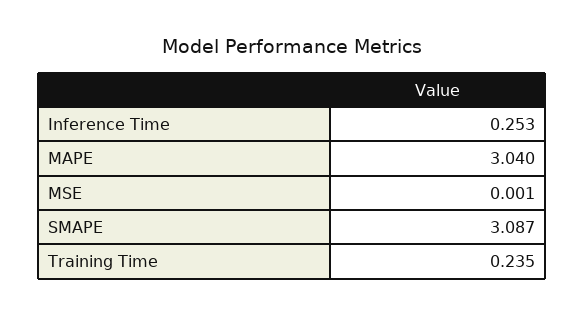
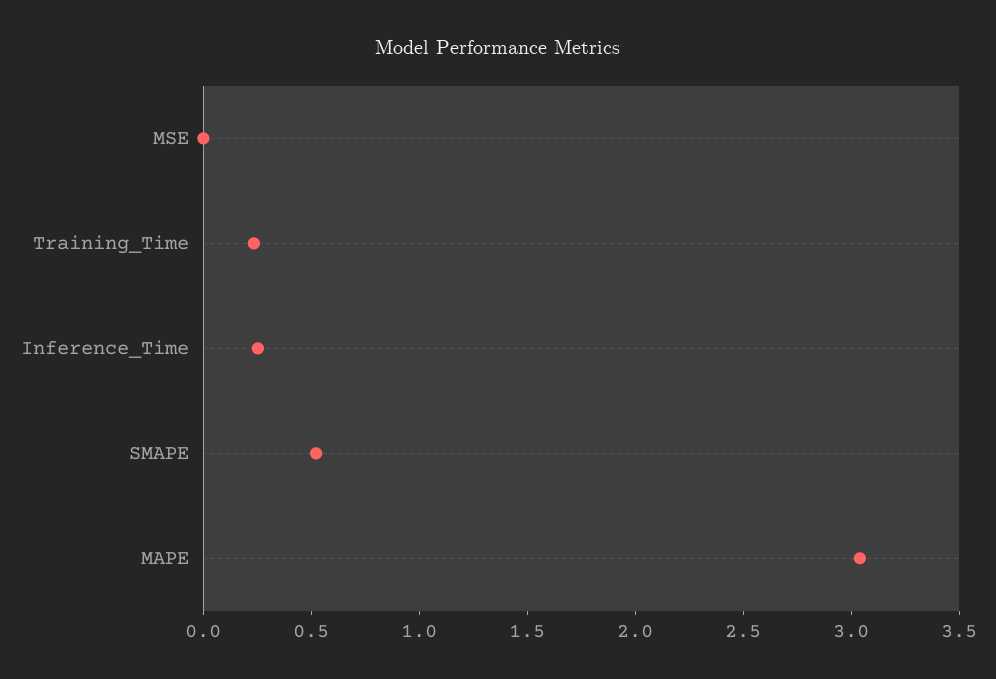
SMAPE: 3.087 -> 0.5

